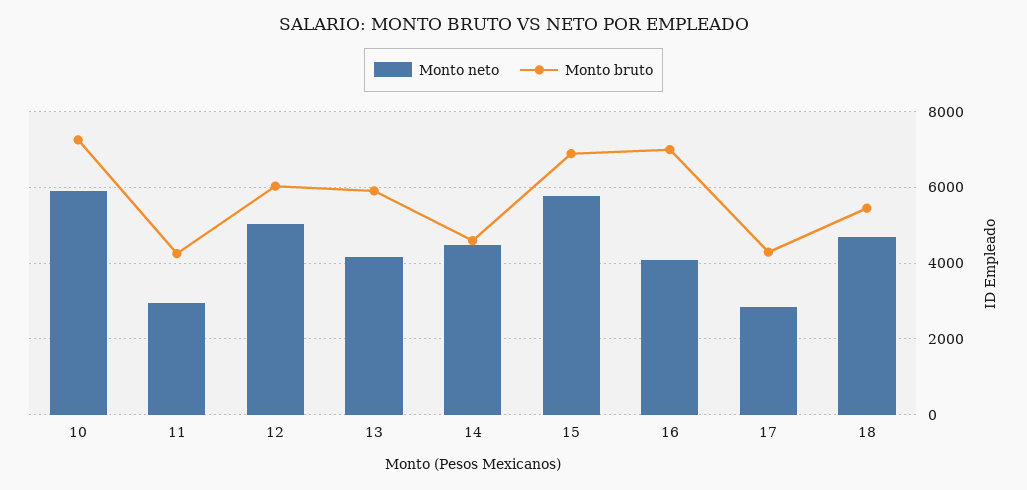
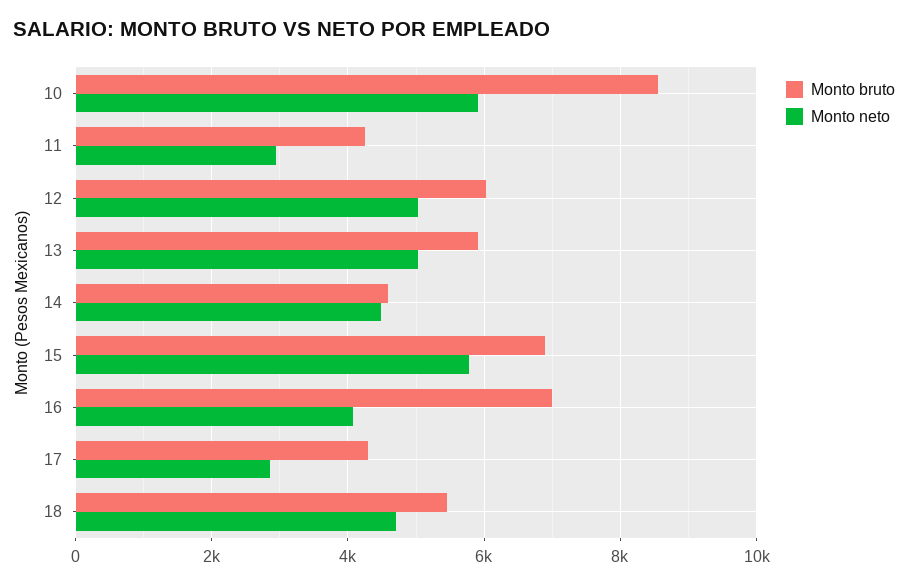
Monto bruto, 10: 7200 -> 8600
Monto neto, 13: 4200 -> 5000

